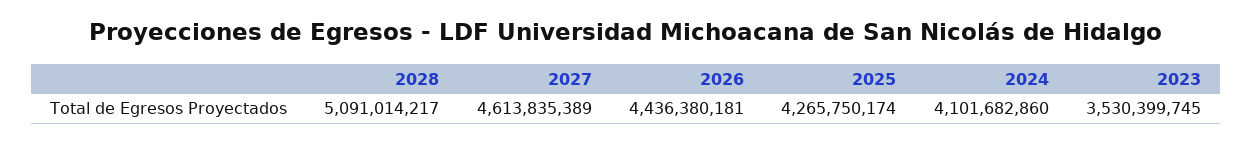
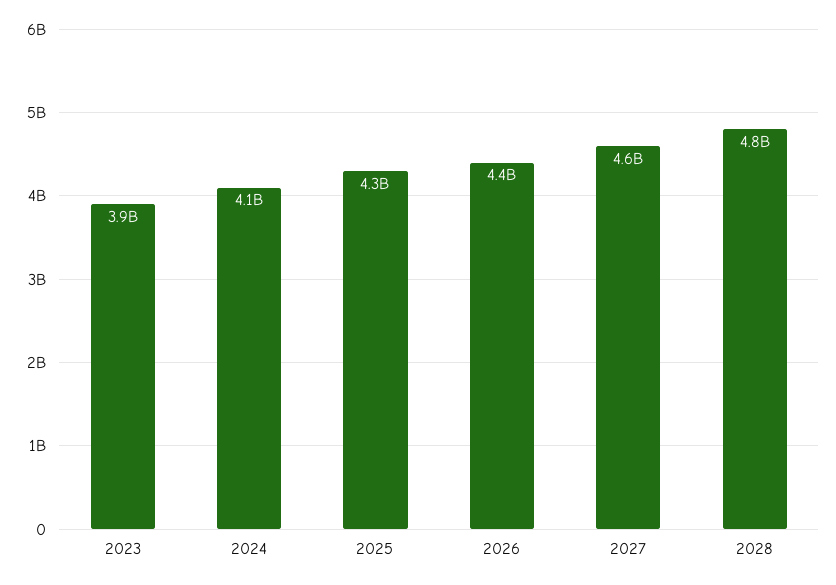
2028: 5091014217 -> 4800000000
2023: 3530399745 -> 3900000000

